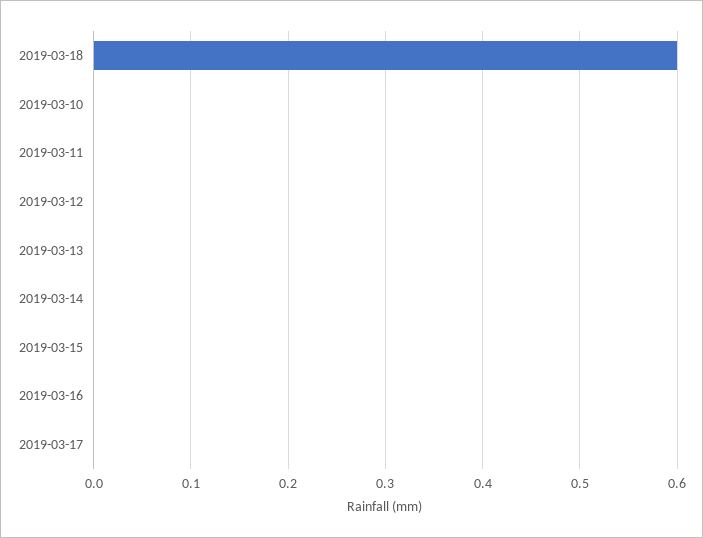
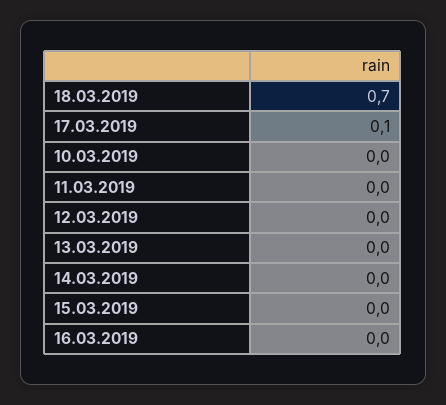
2019-03-18: 0.6 -> 0.7
2019-03-17: 0 -> 0.1

